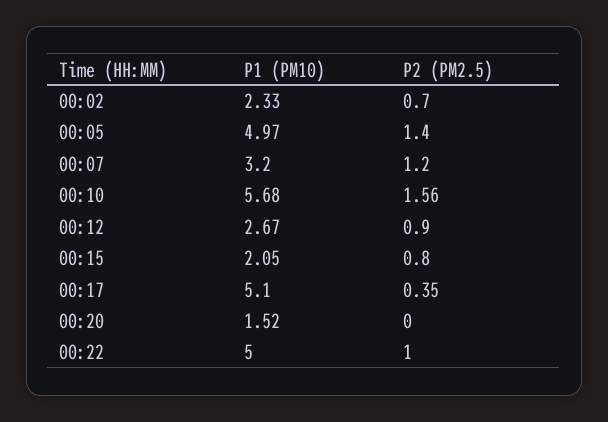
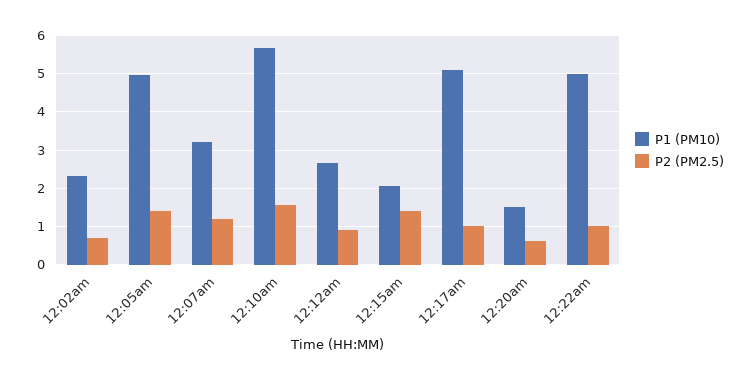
P2 (PM2.5), 00:15: 0.8 -> 1.4
P2 (PM2.5), 00:17: 0.35 -> 1
P2 (PM2.5), 00:20: 0 -> 0.6

